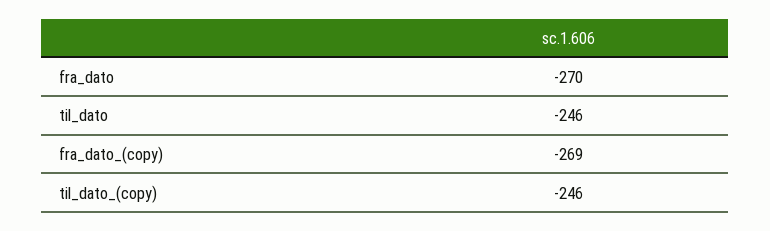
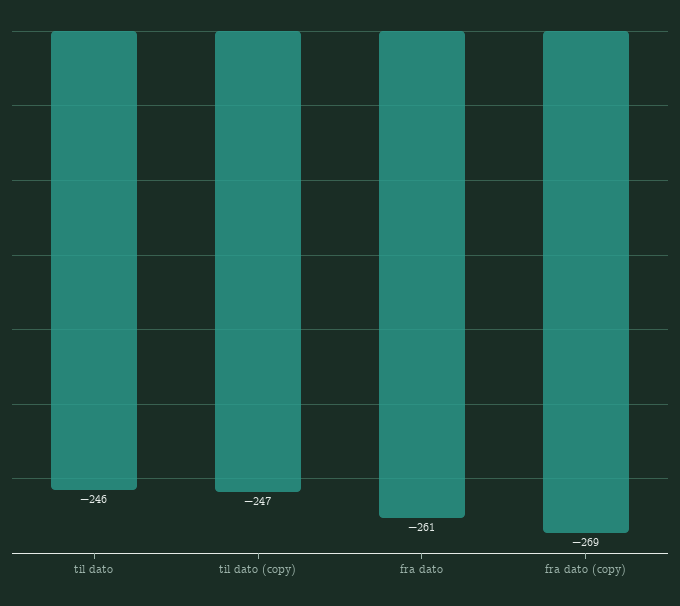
fra_dato: -270 -> -261
til_dato_(copy): -246 -> -247

